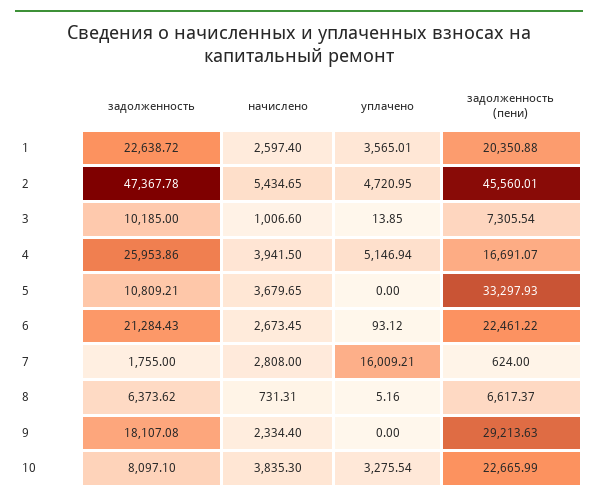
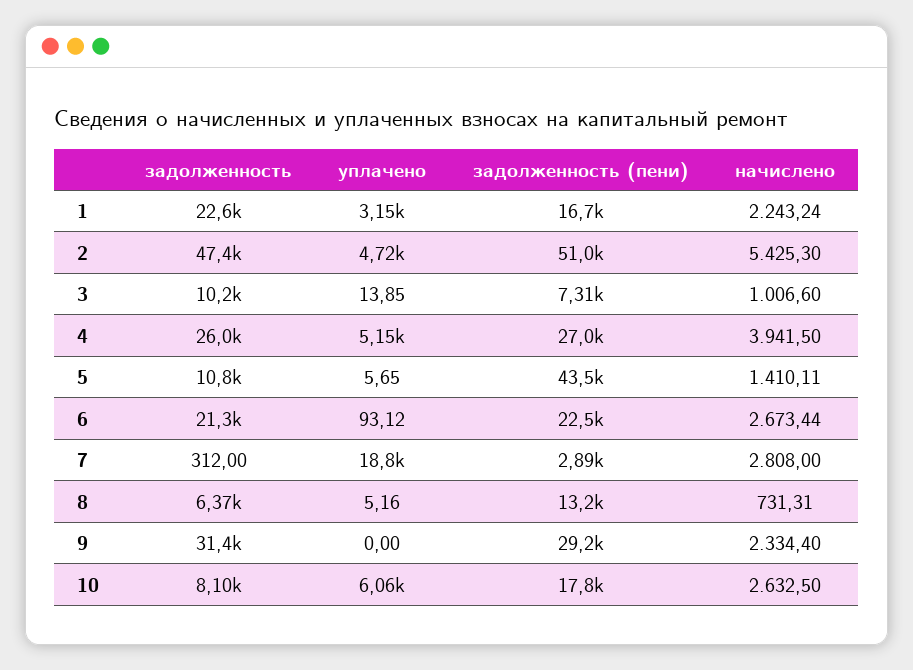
начислено, 1: 2597.4 -> 2243.24
уплачено, 1: 3565.01 -> 3150
задолженность (пени), 1: 20350.88 -> 16700
начислено, 2: 5434.65 -> 5425.3
задолженность (пени), 2: 45560.01 -> 51000
задолженность (пени), 4: 16691.07 -> 27000
начислено, 5: 3679.65 -> 1410.11
уплачено, 5: 0 -> 5.65
задолженность (пени), 5: 33297.93 -> 43500
начислено, 6: 2673.45 -> 2673.44
задолженность, 7: 1755 -> 312
уплачено, 7: 16009.21 -> 18800
задолженность (пени), 7: 624 -> 2890
задолженность (пени), 8: 6617.37 -> 13200
задолженность, 9: 18107.08 -> 31400
начислено, 10: 3835.3 -> 2632.5
уплачено, 10: 3275.54 -> 6060
задолженность (пени), 10: 22665.99 -> 17800

